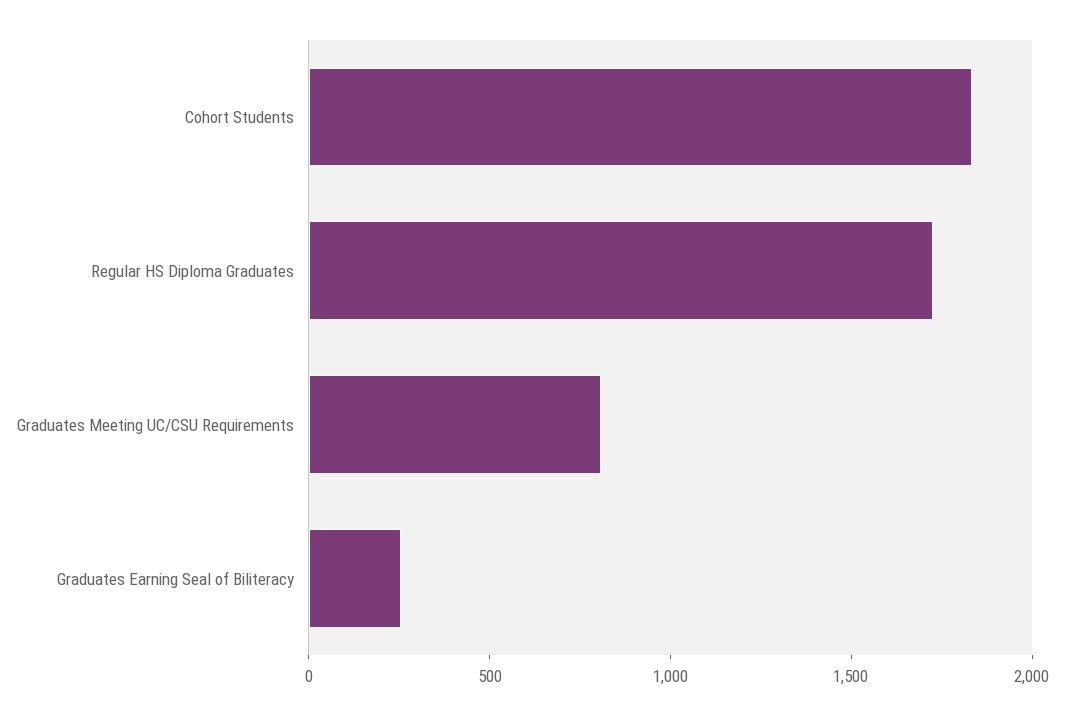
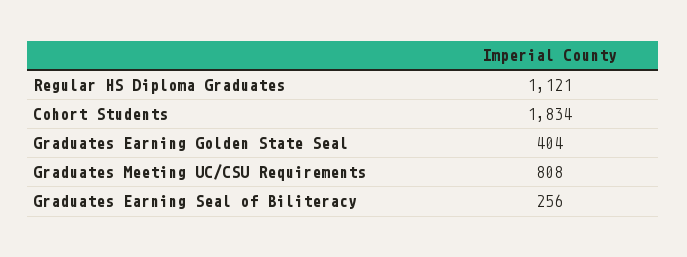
Regular HS Diploma Graduates: 1700 -> 1121
Graduates Earning Golden State Seal: none -> 404

